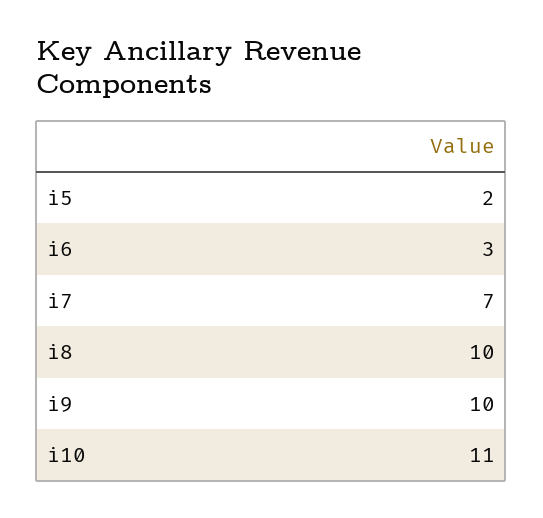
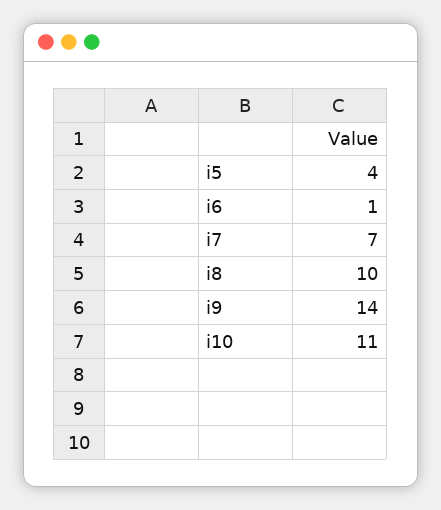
i5: 2 -> 4
i6: 3 -> 1
i9: 10 -> 14

